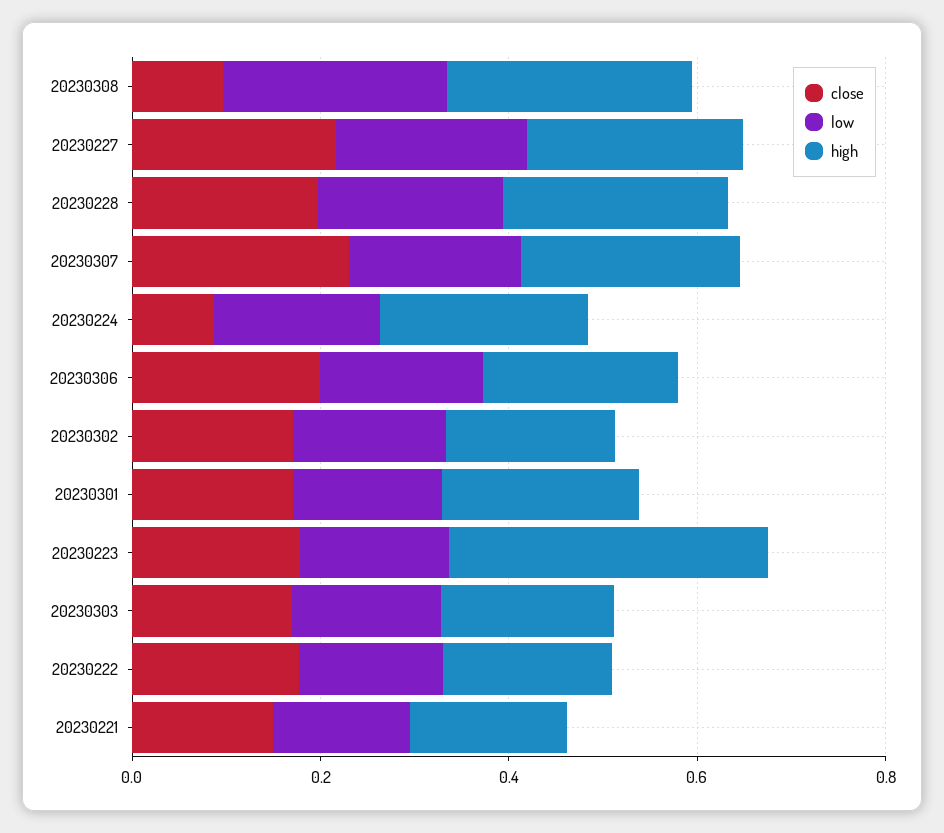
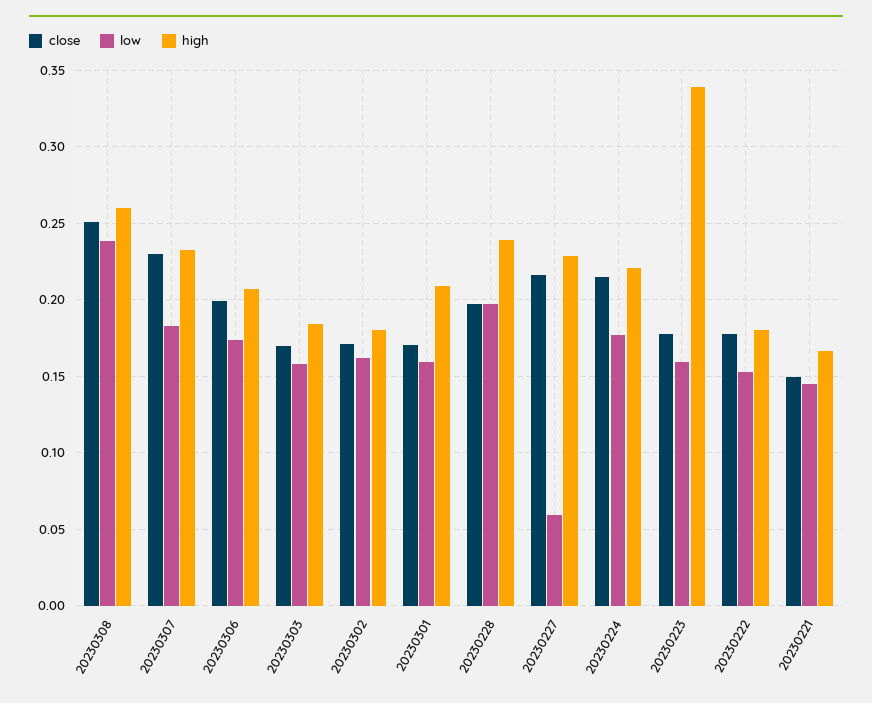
close, 20230308: 0.1 -> 0.25
low, 20230227: 0.2 -> 0.06
close, 20230224: 0.1 -> 0.215

